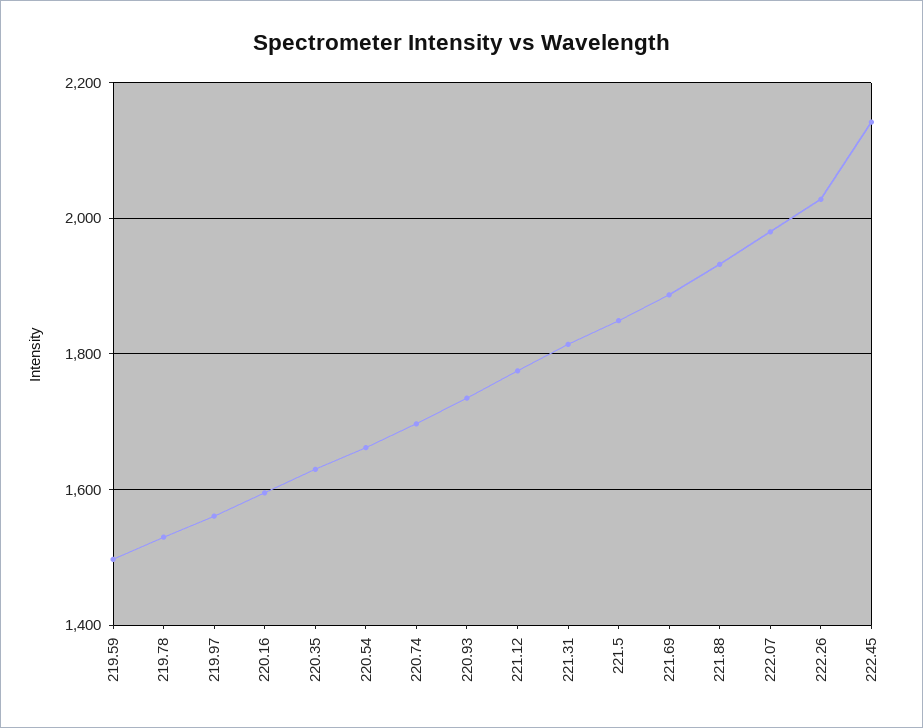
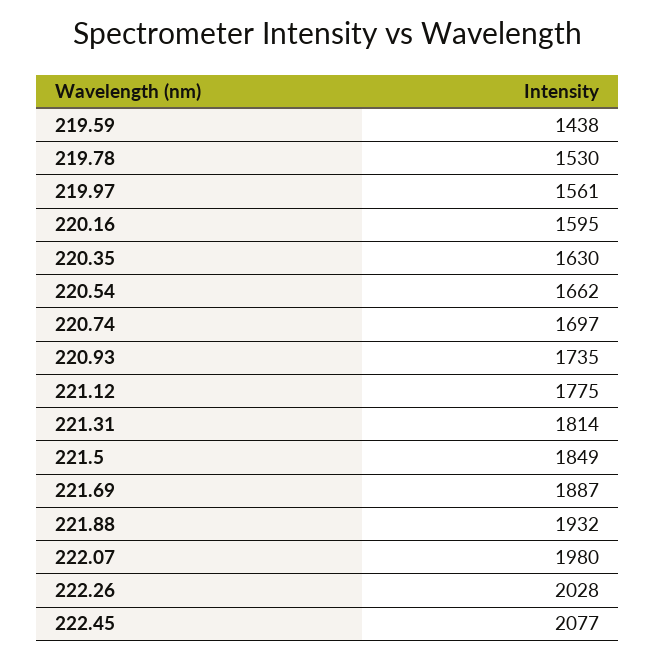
219.59: 1500 -> 1438
222.45: 2140 -> 2077

